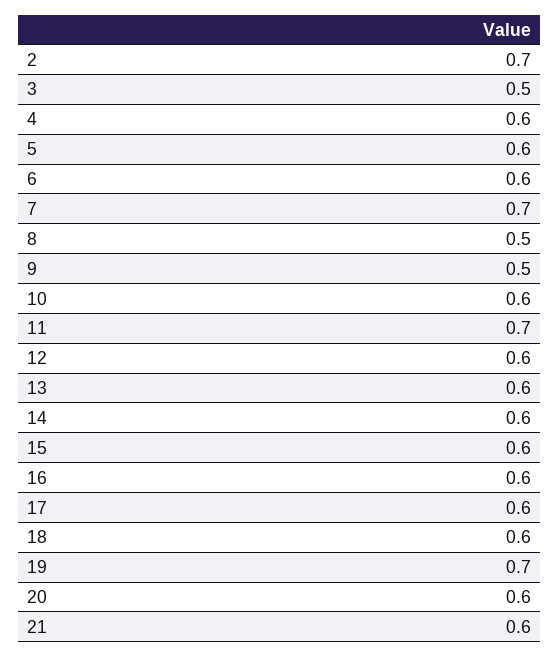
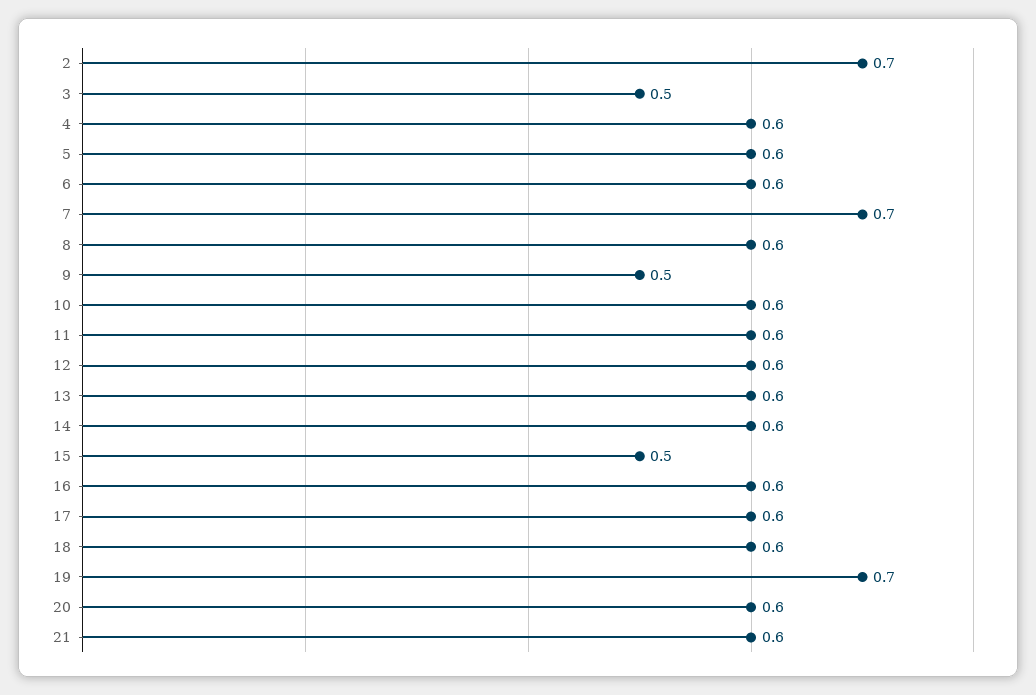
8: 0.5 -> 0.6
11: 0.7 -> 0.6
15: 0.6 -> 0.5

